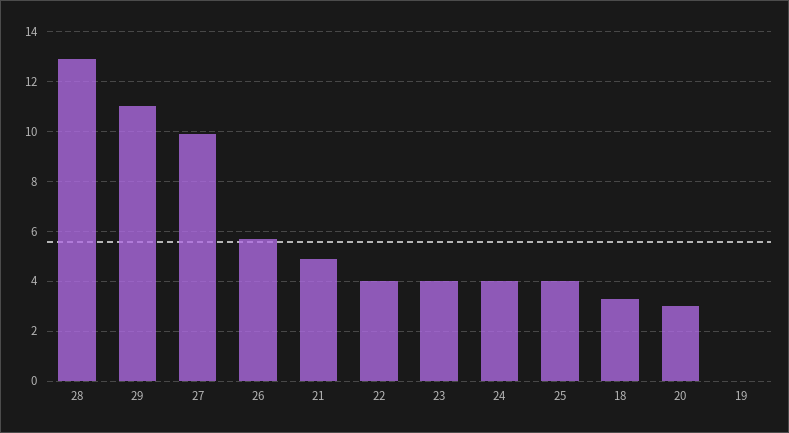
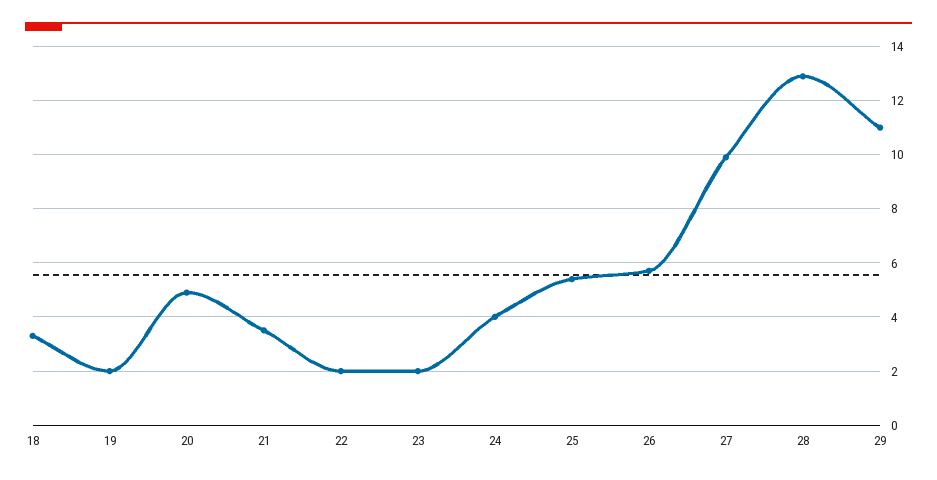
21: 5 -> 3.5
22: 4 -> 2
23: 4 -> 2
25: 4 -> 5.5
20: 3 -> 5
19: 0 -> 2

